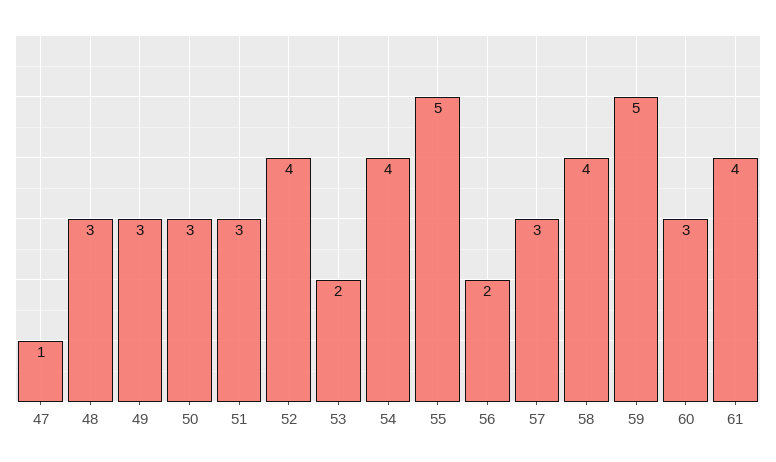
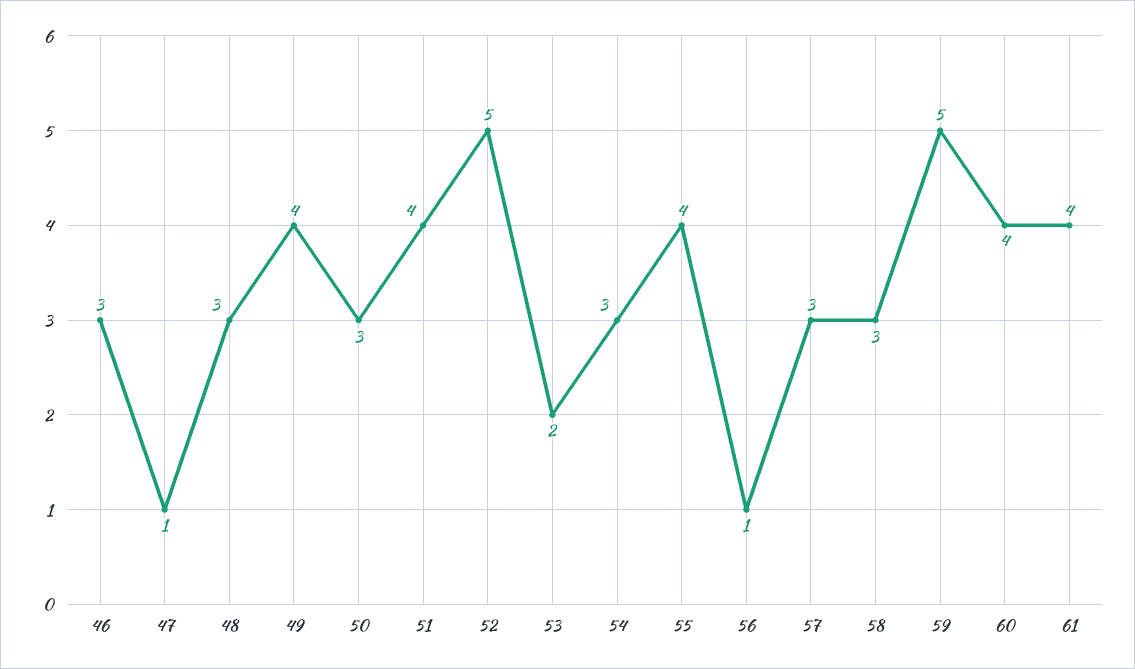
49: 3 -> 4
51: 3 -> 4
52: 4 -> 5
54: 4 -> 3
55: 5 -> 4
56: 2 -> 1
58: 4 -> 3
60: 3 -> 4
46: none -> 3

